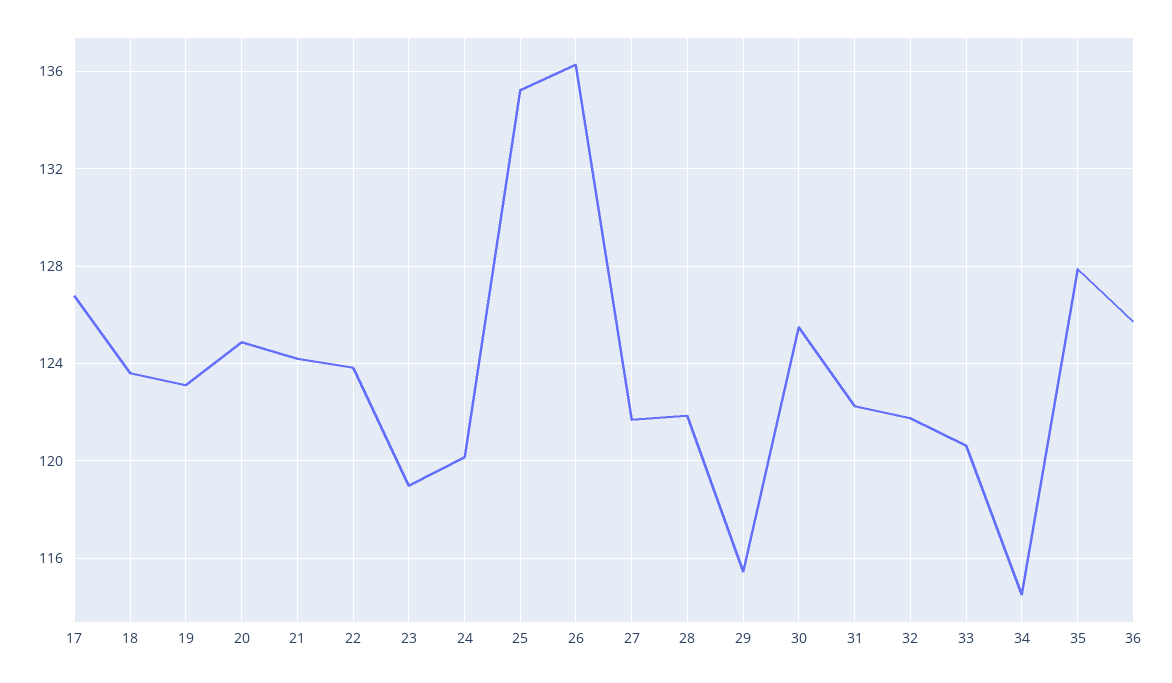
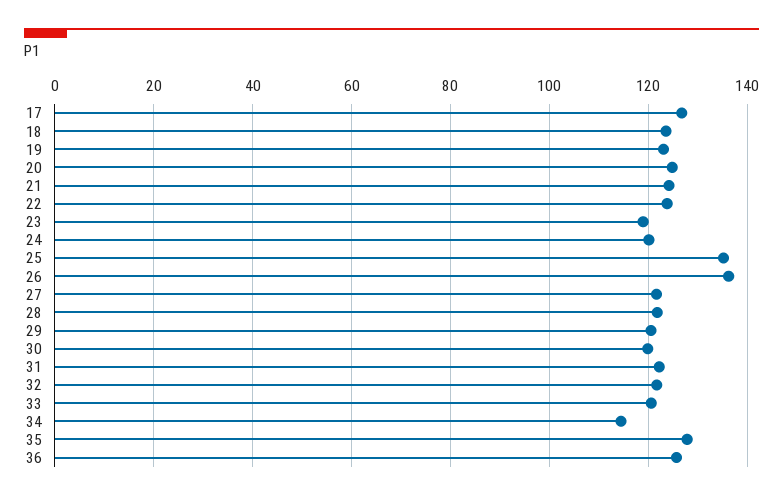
29: 115.5 -> 120
30: 125.5 -> 120

